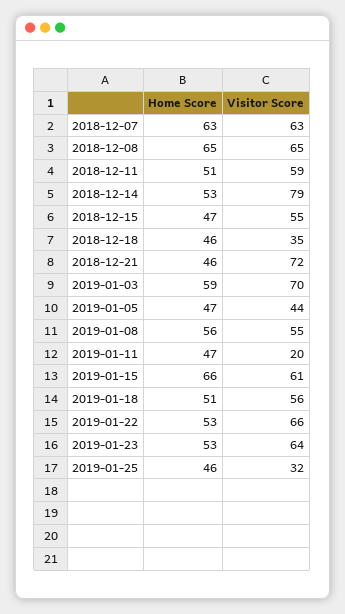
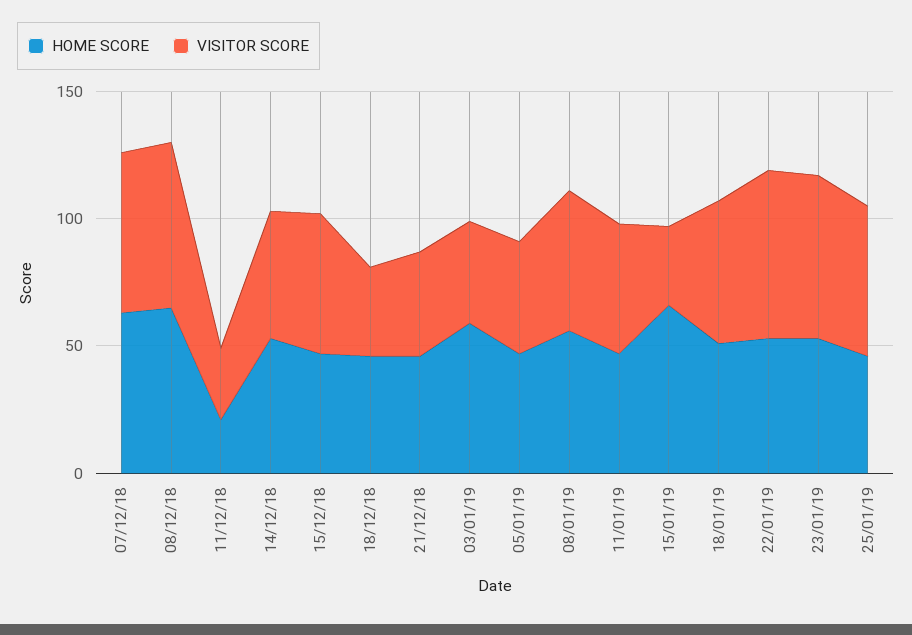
Home Score, 2018-12-11: 51 -> 20
Visitor Score, 2018-12-11: 59 -> 30
Visitor Score, 2018-12-14: 79 -> 50
Visitor Score, 2018-12-21: 72 -> 40
Visitor Score, 2019-01-03: 70 -> 40
Visitor Score, 2019-01-11: 20 -> 50
Visitor Score, 2019-01-15: 61 -> 30
Visitor Score, 2019-01-25: 32 -> 60

